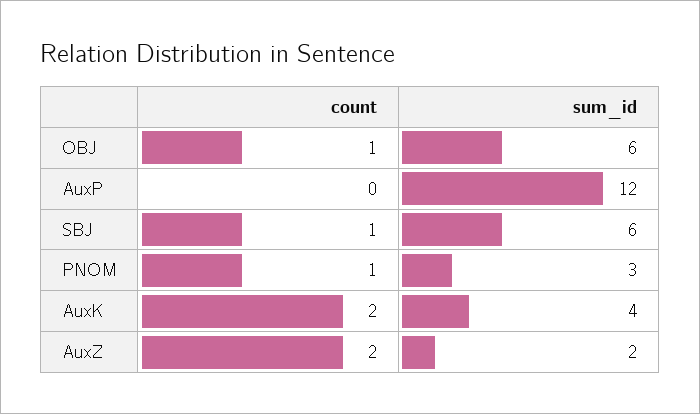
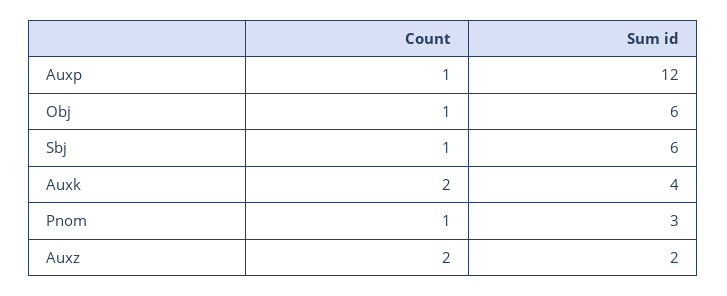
count, AuxP: 0 -> 1

